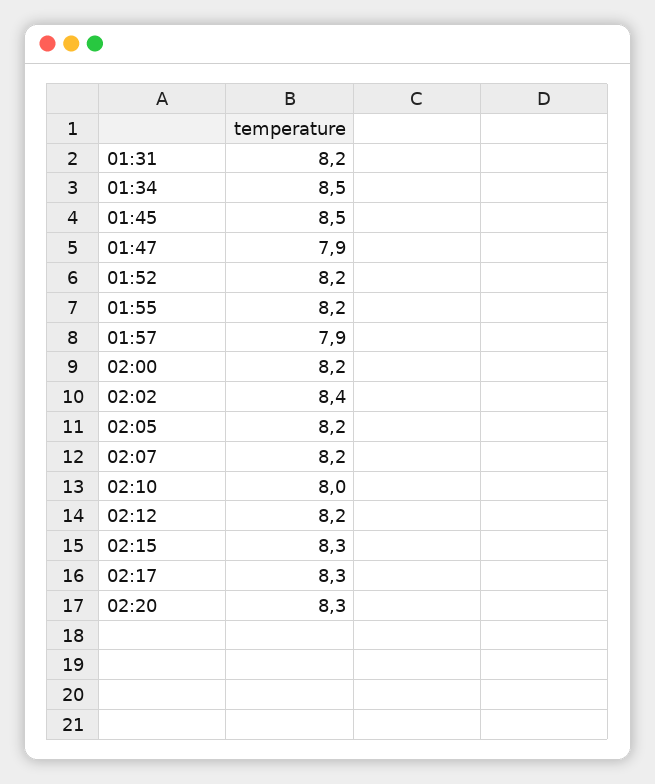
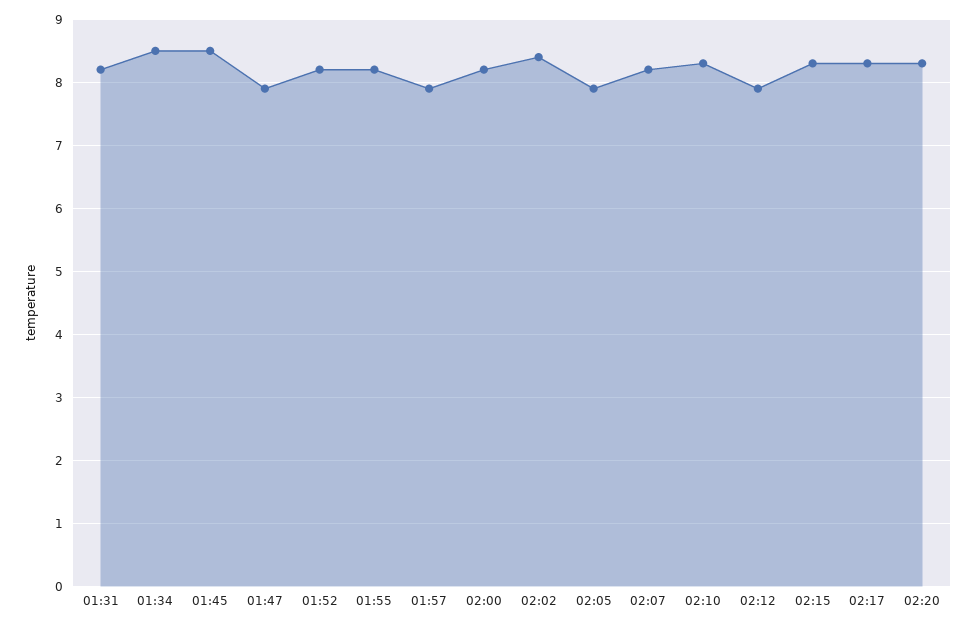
02:05: 8.2 -> 7.9
02:10: 8 -> 8.3
02:12: 8.2 -> 7.9

